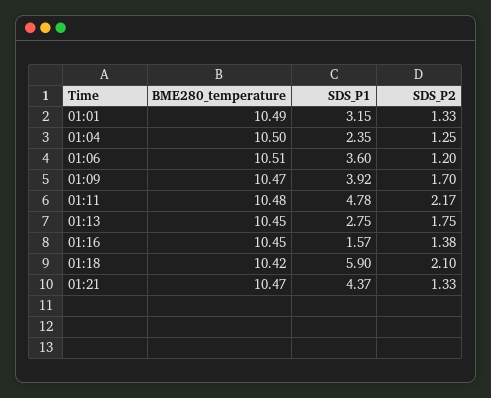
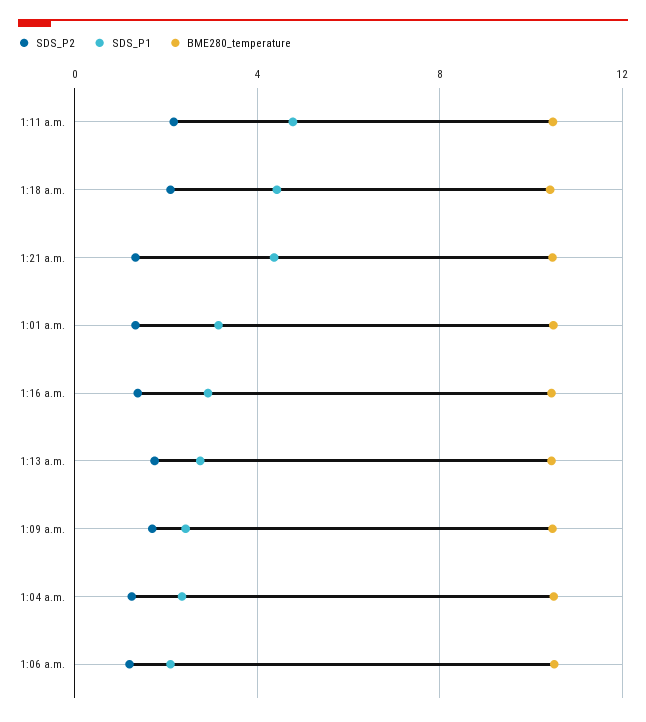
SDS_P1, 01:06: 3.6 -> 2
SDS_P1, 01:09: 3.92 -> 2.5
SDS_P1, 01:16: 1.57 -> 3
SDS_P1, 01:18: 5.9 -> 4.5

